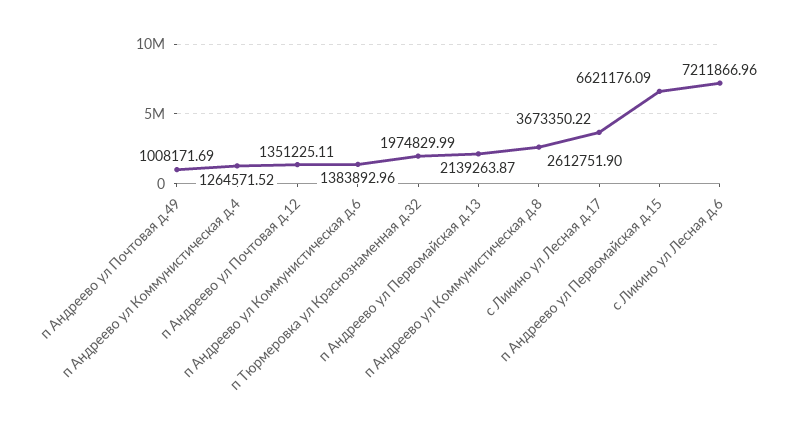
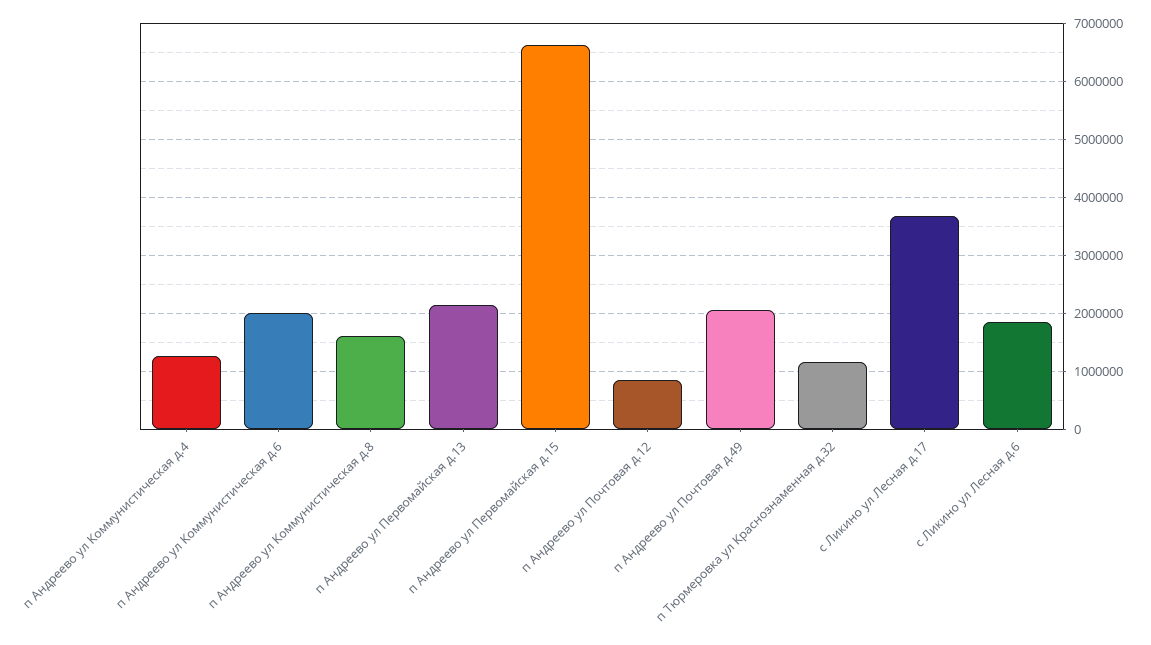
п Андреево ул Почтовая д.49: 1008171.69 -> 2000000
п Андреево ул Почтовая д.12: 1351225.11 -> 800000
п Андреево ул Коммунистическая д.6: 1383892.96 -> 2000000
п Тюрмеровка ул Краснознаменная д.32: 1974829.99 -> 1200000
п Андреево ул Коммунистическая д.8: 2612751.9 -> 1600000
с Ликино ул Лесная д.6: 7211866.96 -> 1800000

